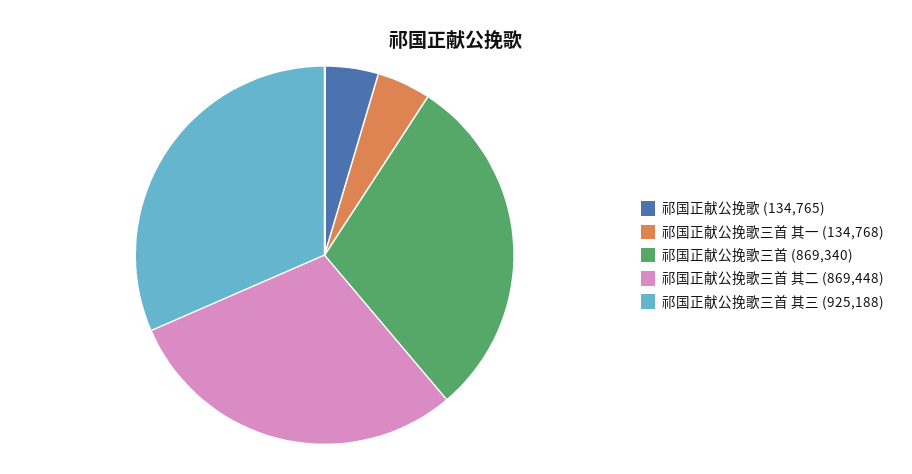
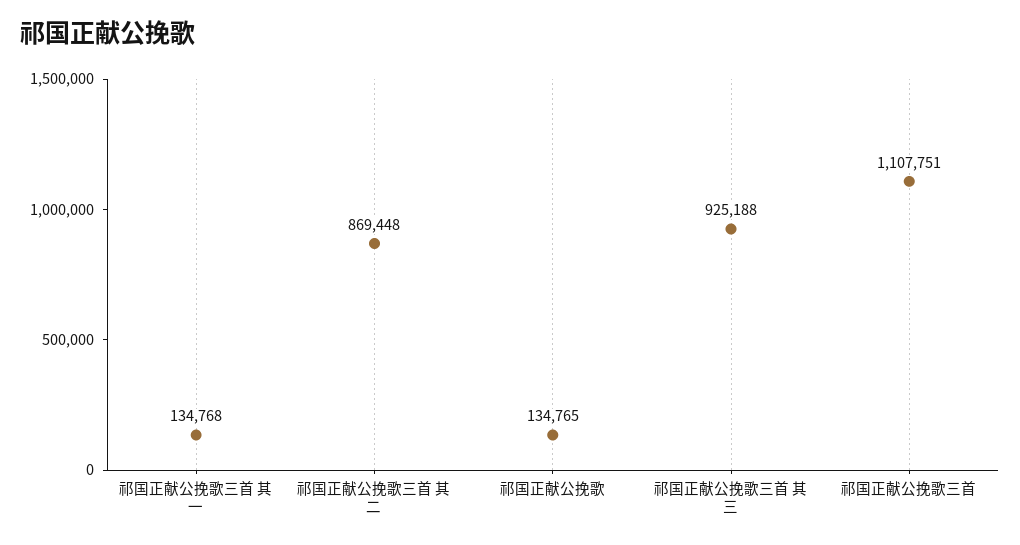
祁国正献公挽歌三首: 869340 -> 1107751

